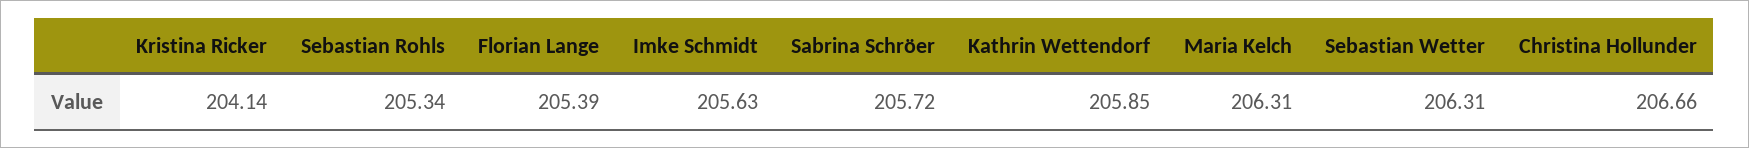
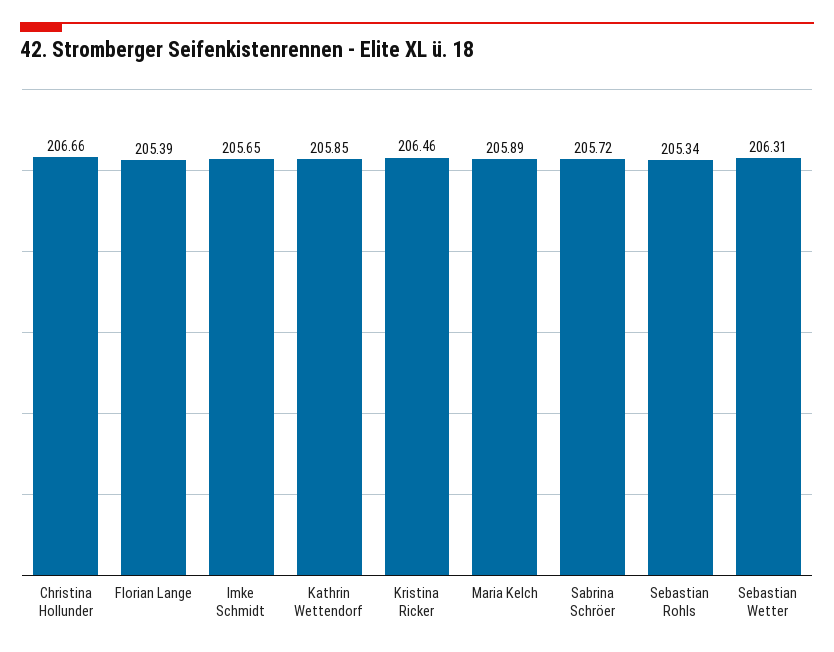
Kristina Ricker: 204.14 -> 206.46
Imke Schmidt: 205.63 -> 205.65
Maria Kelch: 206.31 -> 205.89

